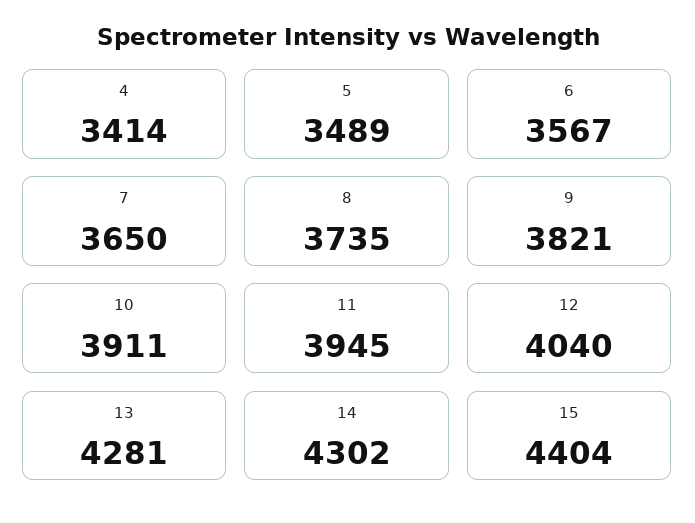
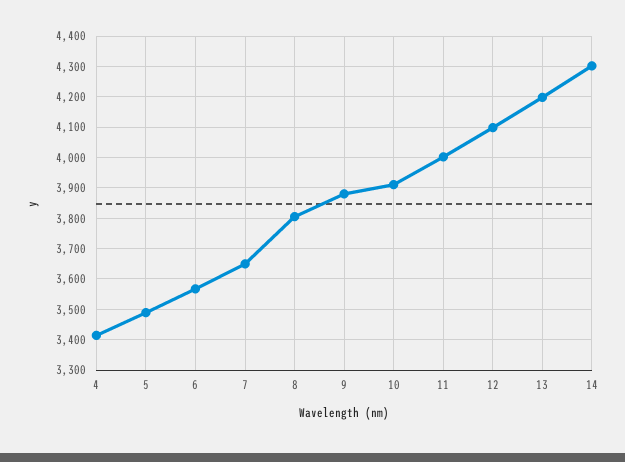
8: 3735 -> 3800
9: 3821 -> 3880
11: 3945 -> 4000
12: 4040 -> 4100
13: 4281 -> 4200
15: 4404 -> none

